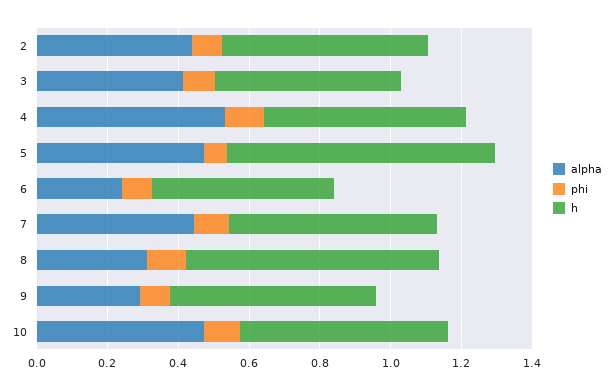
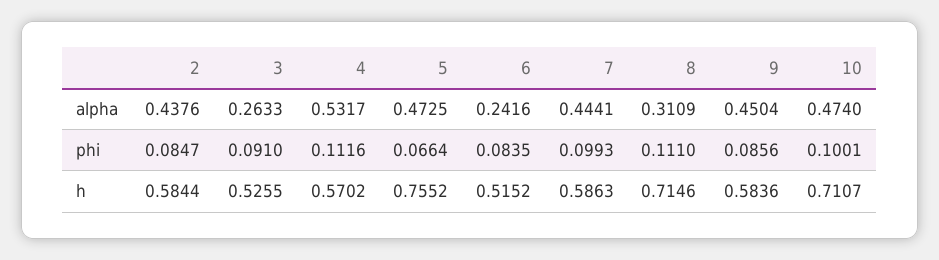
alpha, 3: 0.4 -> 0.2633
alpha, 9: 0.3 -> 0.4504
h, 10: 0.6 -> 0.7107

